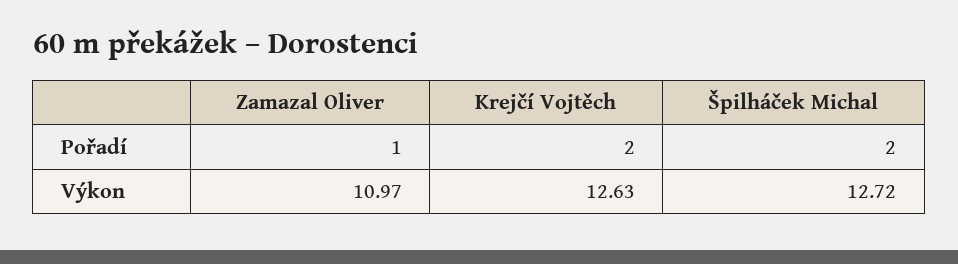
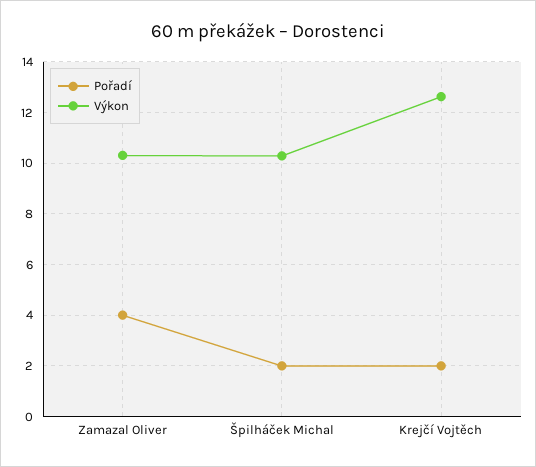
Pořadí, Zamazal Oliver: 1 -> 4
Výkon, Zamazal Oliver: 10.97 -> 10.25
Výkon, Špilháček Michal: 12.72 -> 10.25

